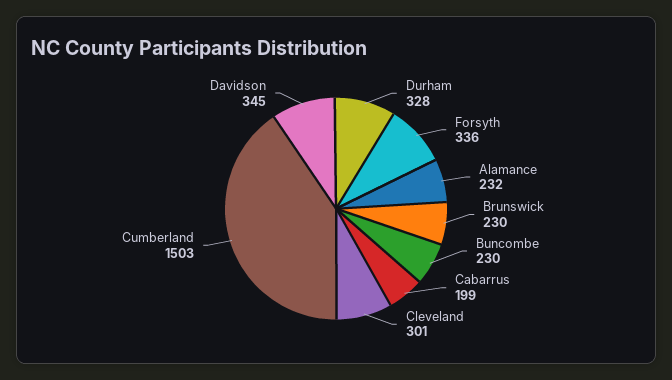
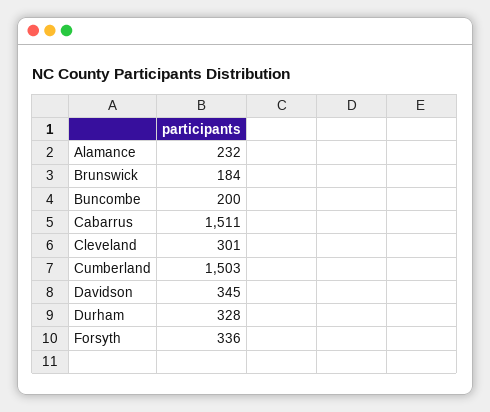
Brunswick: 230 -> 184
Buncombe: 230 -> 200
Cabarrus: 199 -> 1511

